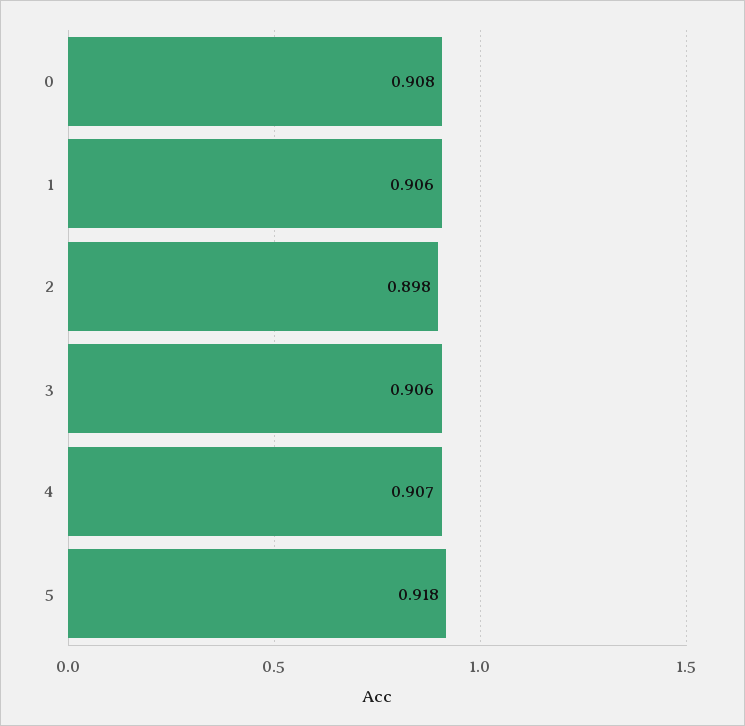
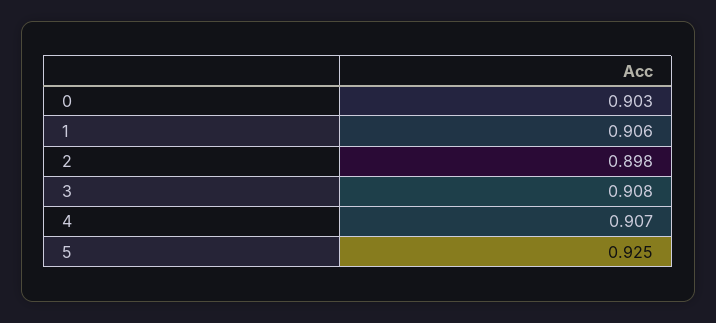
0: 0.908 -> 0.903
3: 0.906 -> 0.908
5: 0.918 -> 0.925

